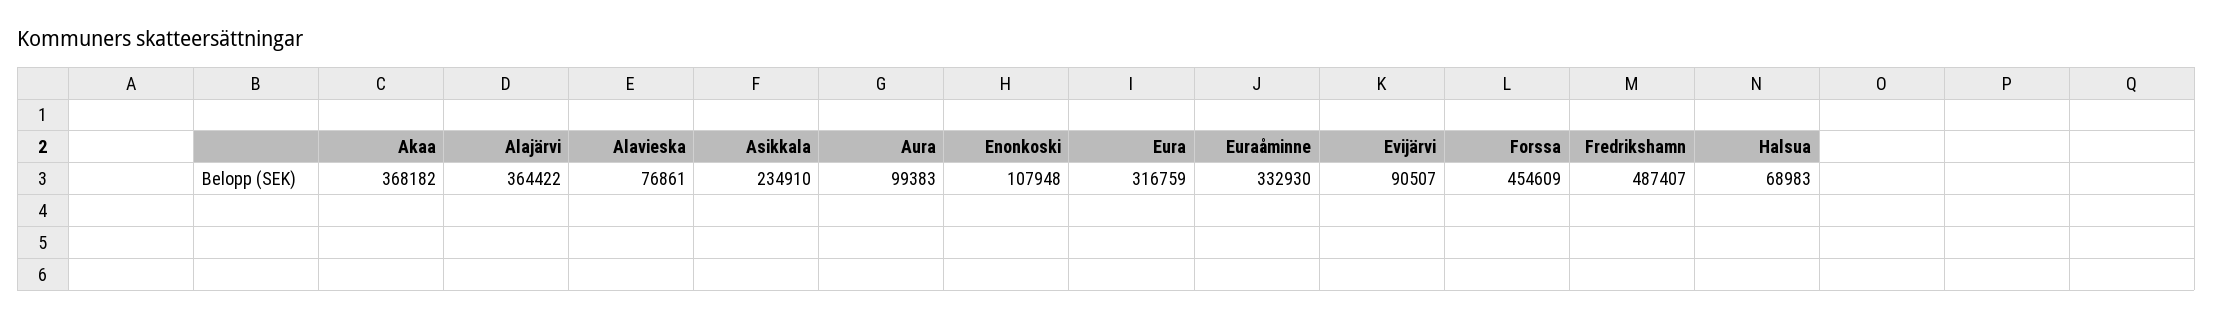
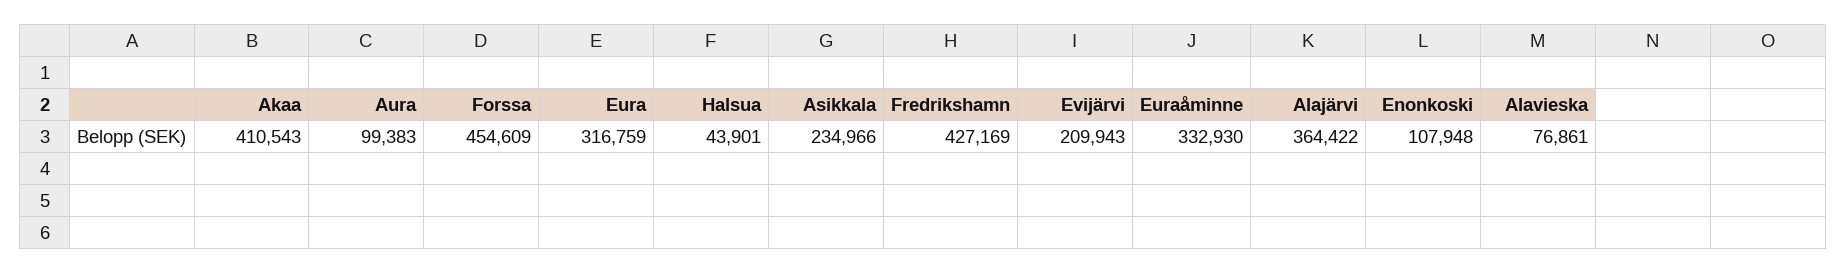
Akaa: 368182 -> 410543
Asikkala: 234910 -> 234966
Evijärvi: 90507 -> 209943
Fredrikshamn: 487407 -> 427169
Halsua: 68983 -> 43901

